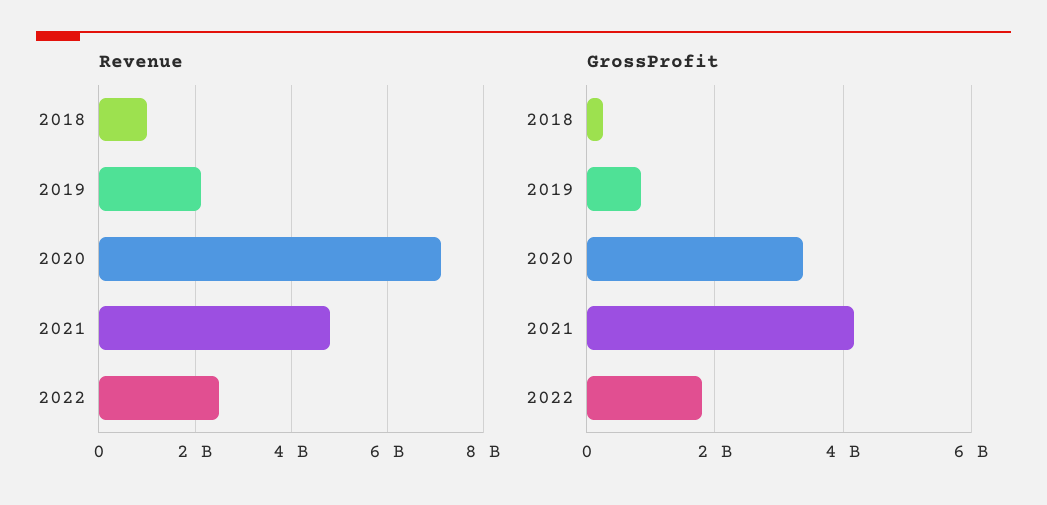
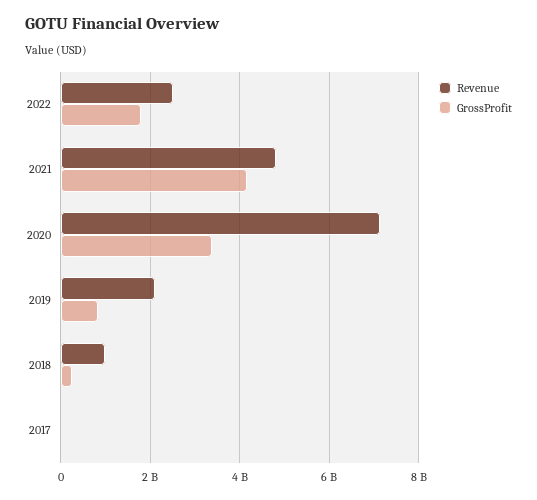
Revenue, 2017: none -> 0
GrossProfit, 2017: none -> 0

